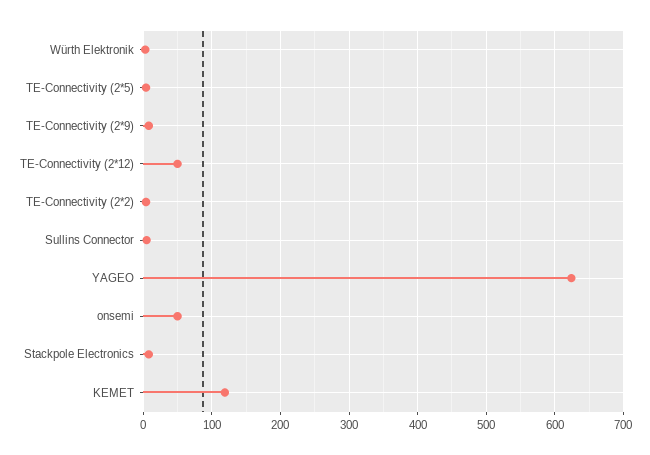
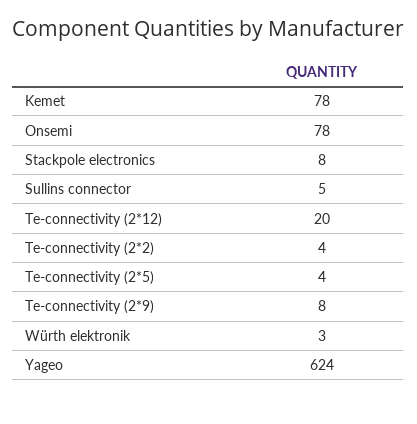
TE-Connectivity (2*12): 50 -> 20
onsemi: 50 -> 78
KEMET: 120 -> 78

